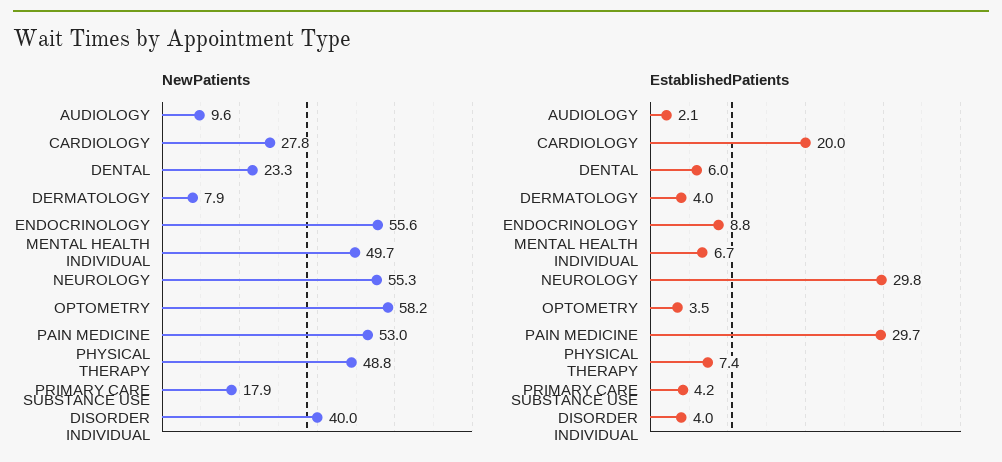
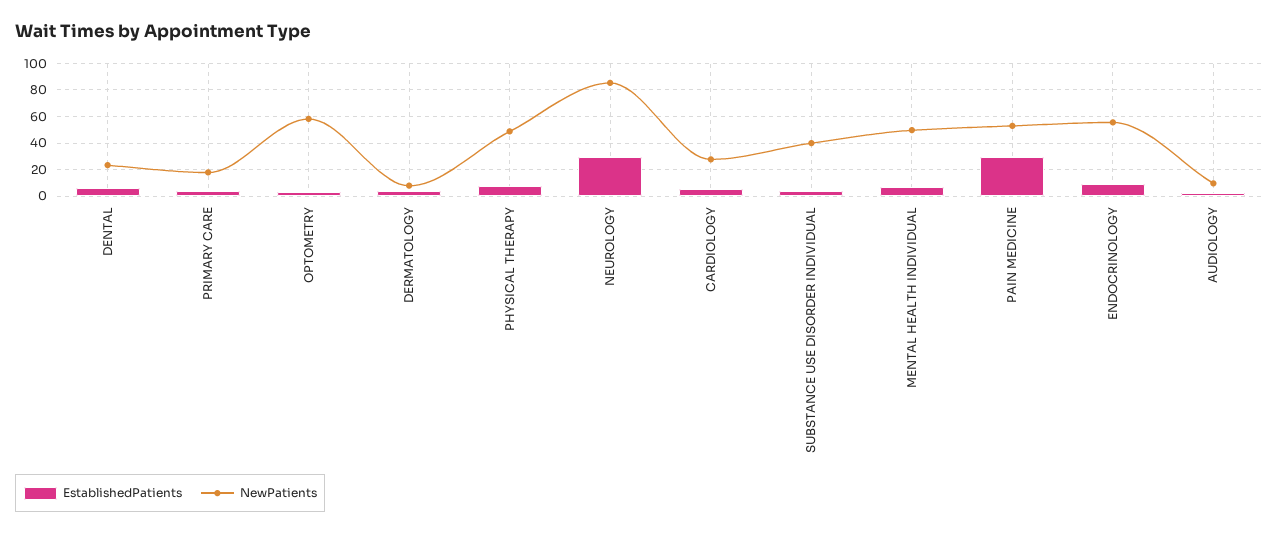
NewPatients, NEUROLOGY: 55.3 -> 85
EstablishedPatients, CARDIOLOGY: 20 -> 5

